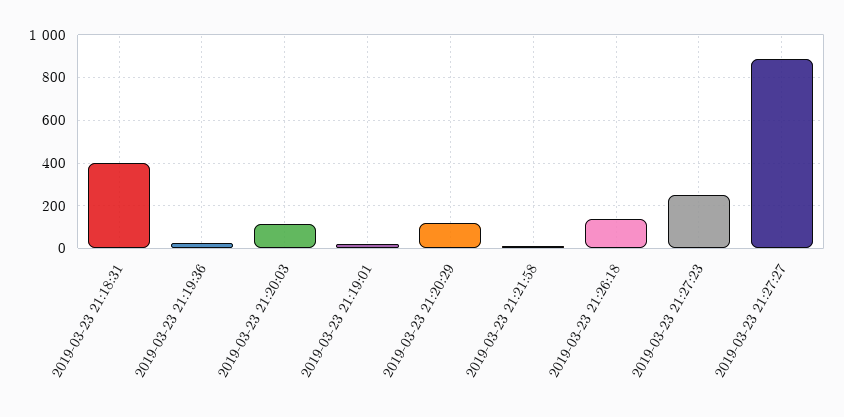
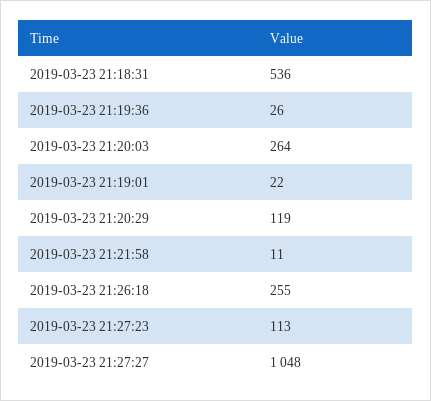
2019-03-23 21:18:31: 400 -> 536
2019-03-23 21:20:03: 100 -> 264
2019-03-23 21:26:18: 150 -> 255
2019-03-23 21:27:23: 250 -> 113
2019-03-23 21:27:27: 900 -> 1048

